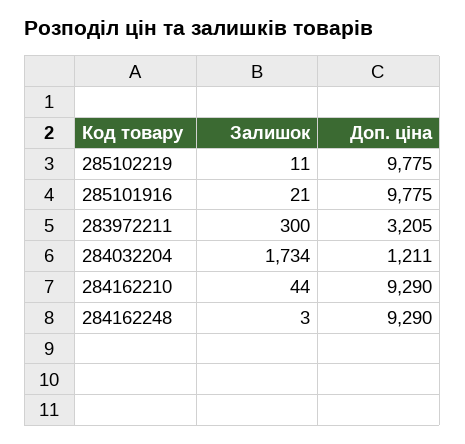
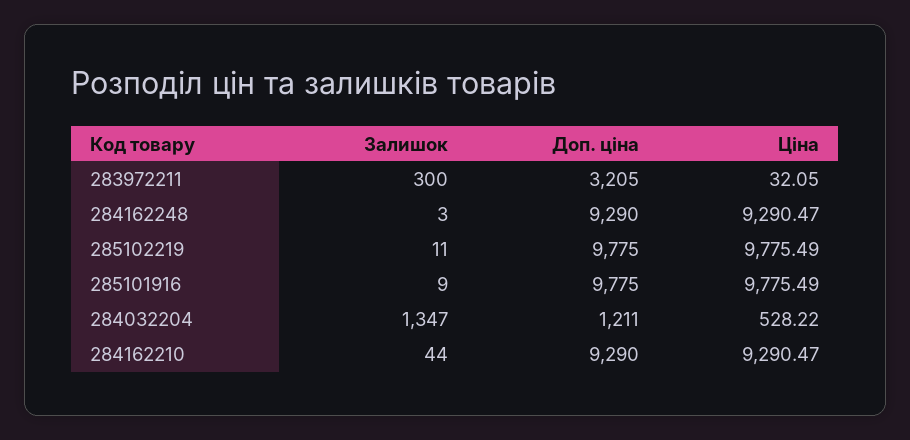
Залишок, 285101916: 21 -> 9
Залишок, 284032204: 1734 -> 1347
Ціна, 283972211: none -> 32.05
Ціна, 284162248: none -> 9290.47
Ціна, 285102219: none -> 9775.49
Ціна, 285101916: none -> 9775.49
Ціна, 284032204: none -> 528.22
Ціна, 284162210: none -> 9290.47

